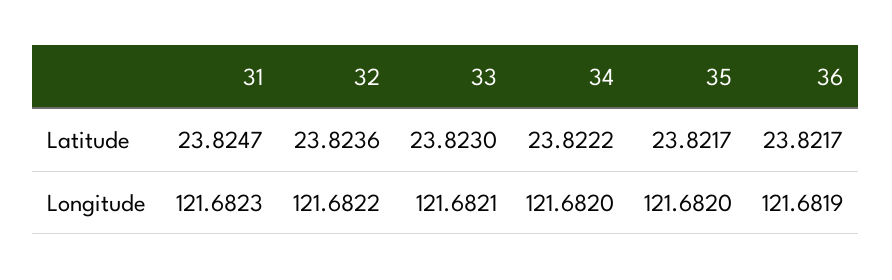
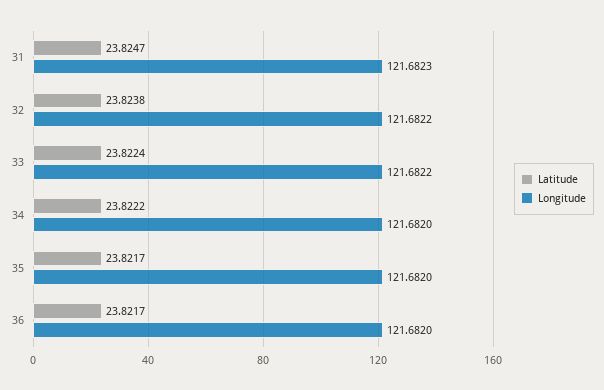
Latitude, 32: 23.8236 -> 23.8238
Latitude, 33: 23.823 -> 23.8224
Longitude, 33: 121.6821 -> 121.6822
Longitude, 36: 121.6819 -> 121.682

